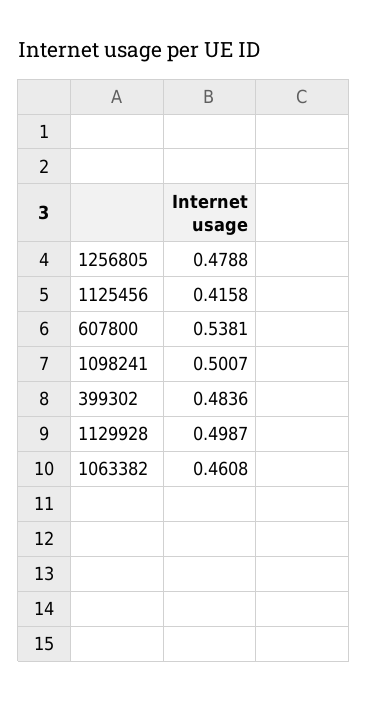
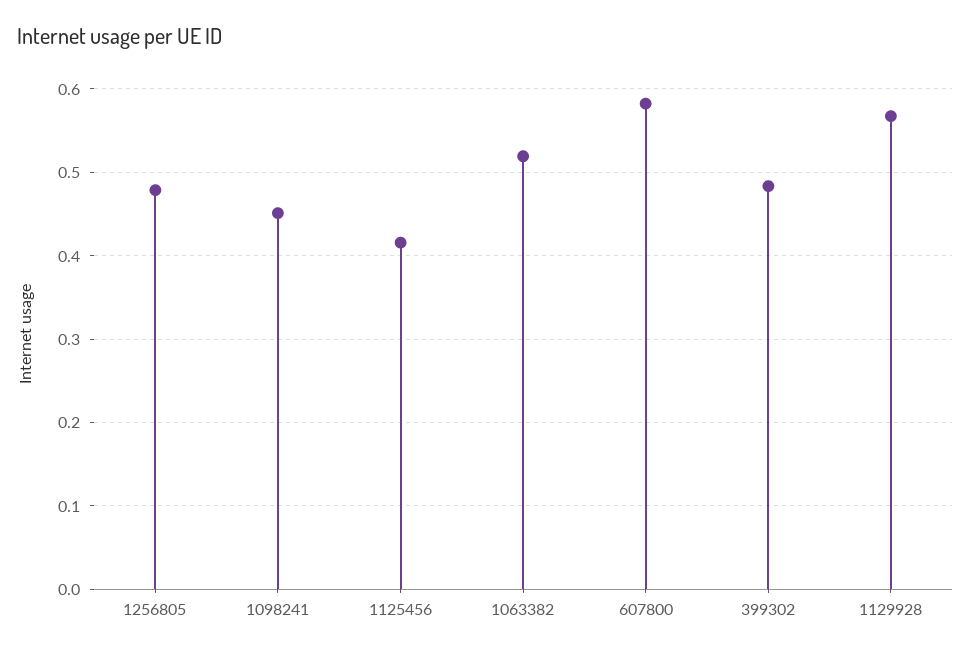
607800: 0.5381 -> 0.58
1098241: 0.5007 -> 0.45
1129928: 0.4987 -> 0.57
1063382: 0.4608 -> 0.52

